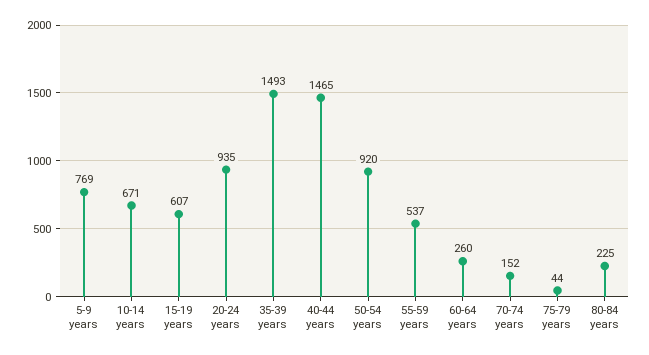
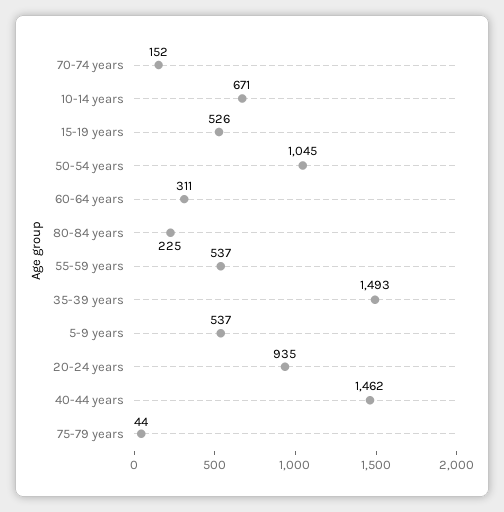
5-9 years: 769 -> 537
15-19 years: 607 -> 526
40-44 years: 1465 -> 1462
50-54 years: 920 -> 1045
60-64 years: 260 -> 311

